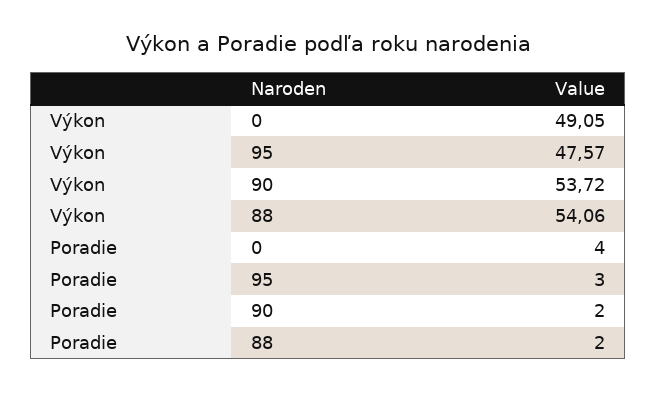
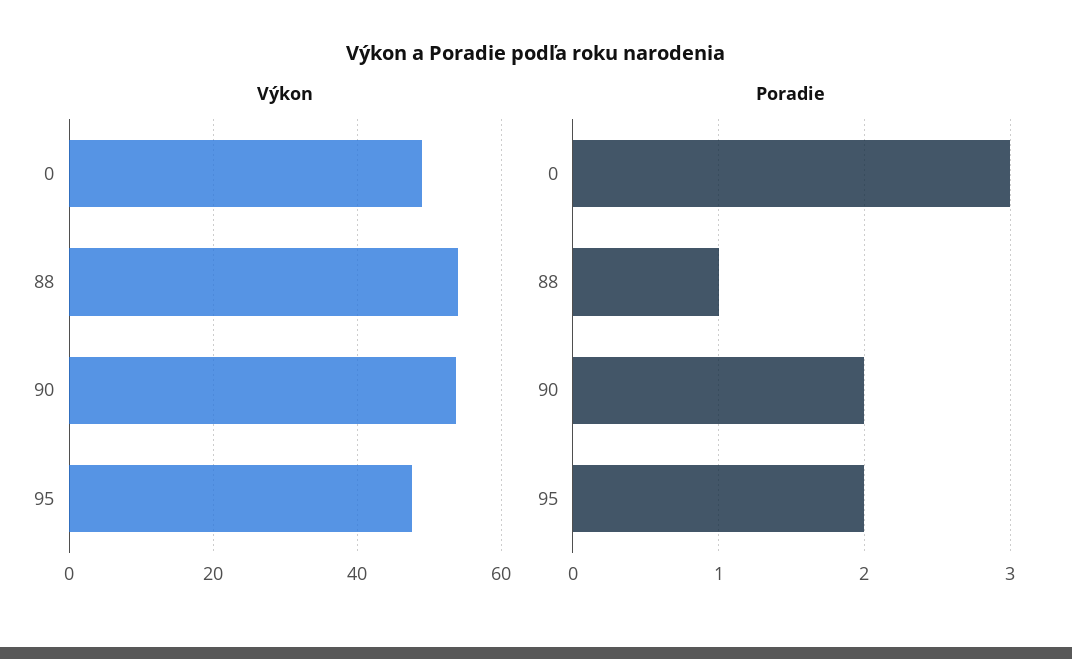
Poradie, 0: 4 -> 3
Poradie, 95: 3 -> 2
Poradie, 88: 2 -> 1

